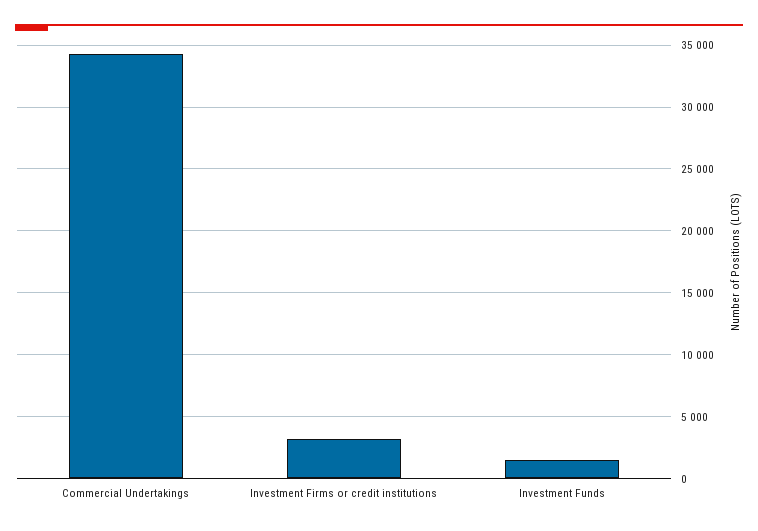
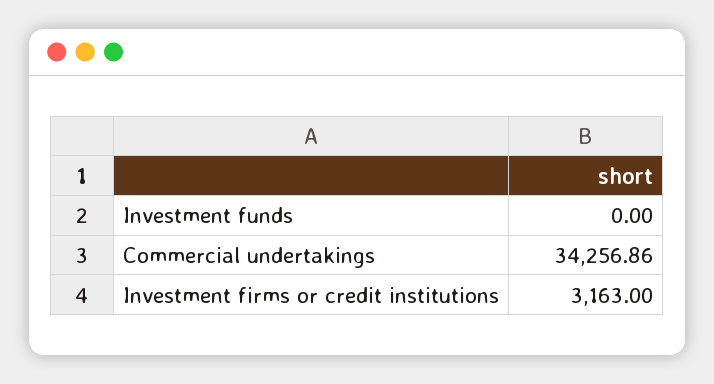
Investment Funds: 1500 -> 0

